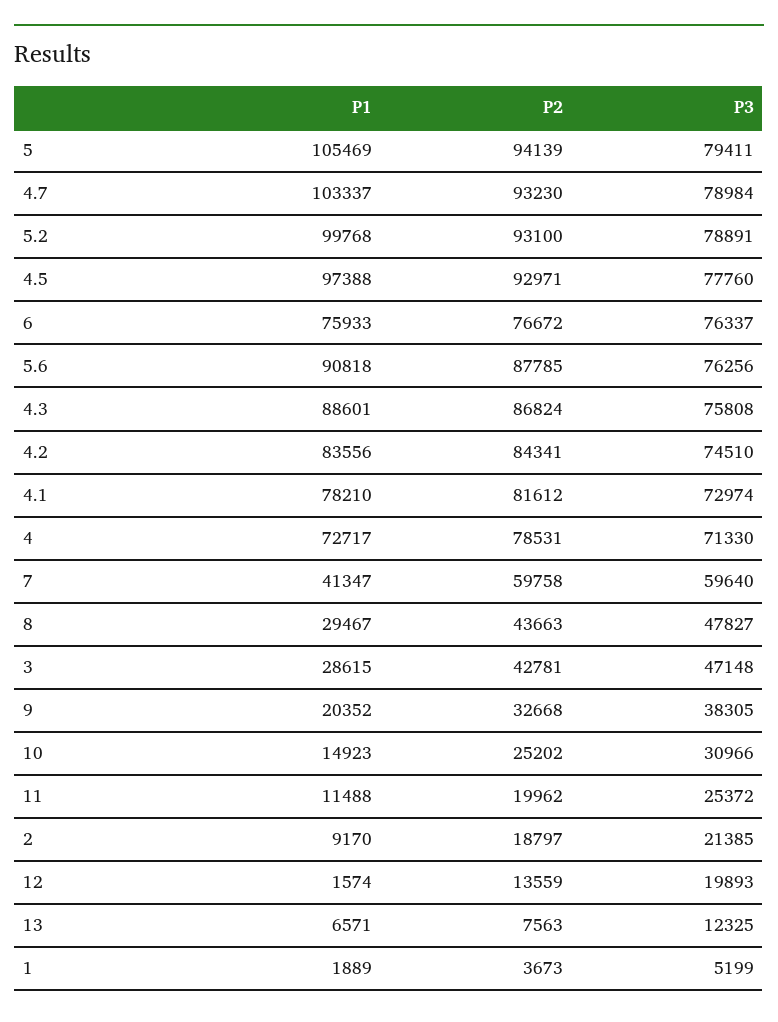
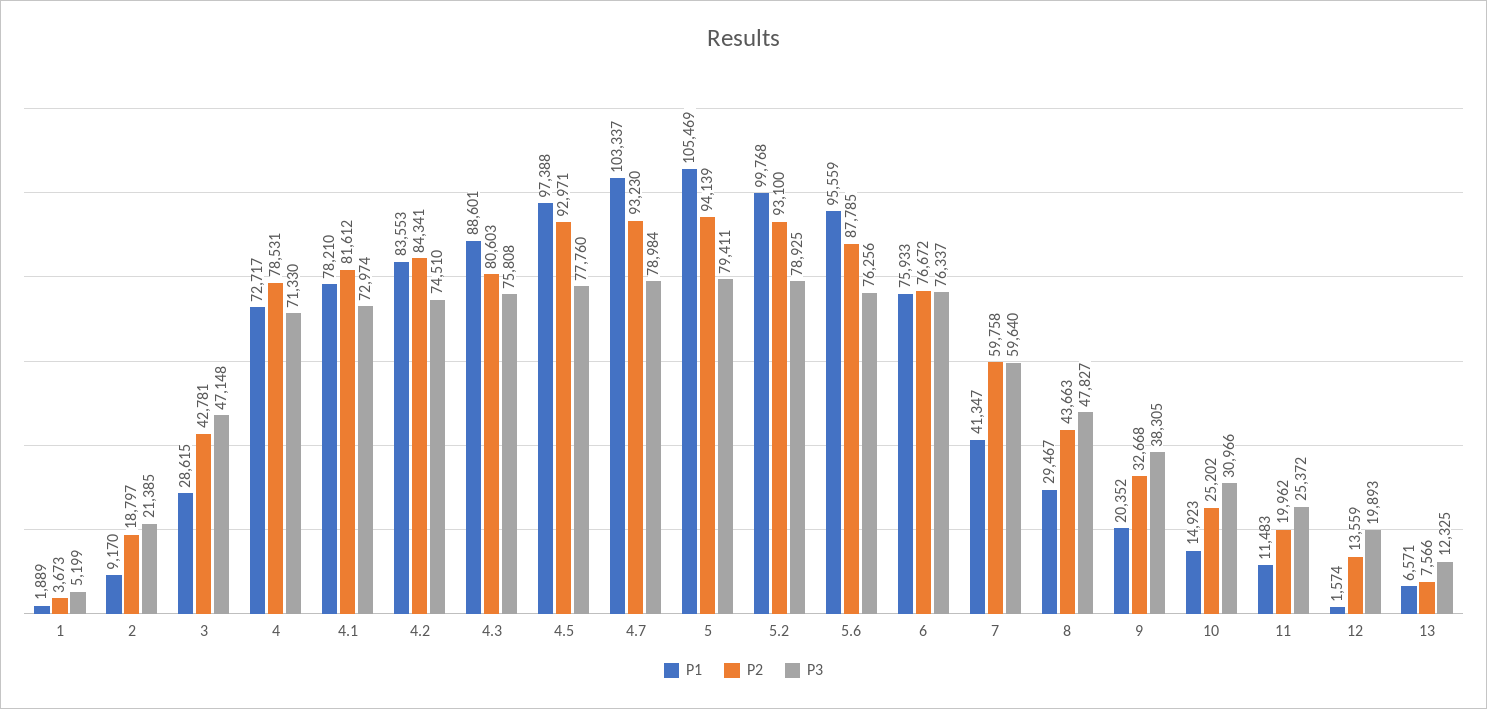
P3, 5.2: 78891 -> 78925
P1, 5.6: 90818 -> 95559
P2, 4.3: 86824 -> 80603
P1, 4.2: 83556 -> 83553
P1, 11: 11488 -> 11483
P2, 13: 7563 -> 7566

